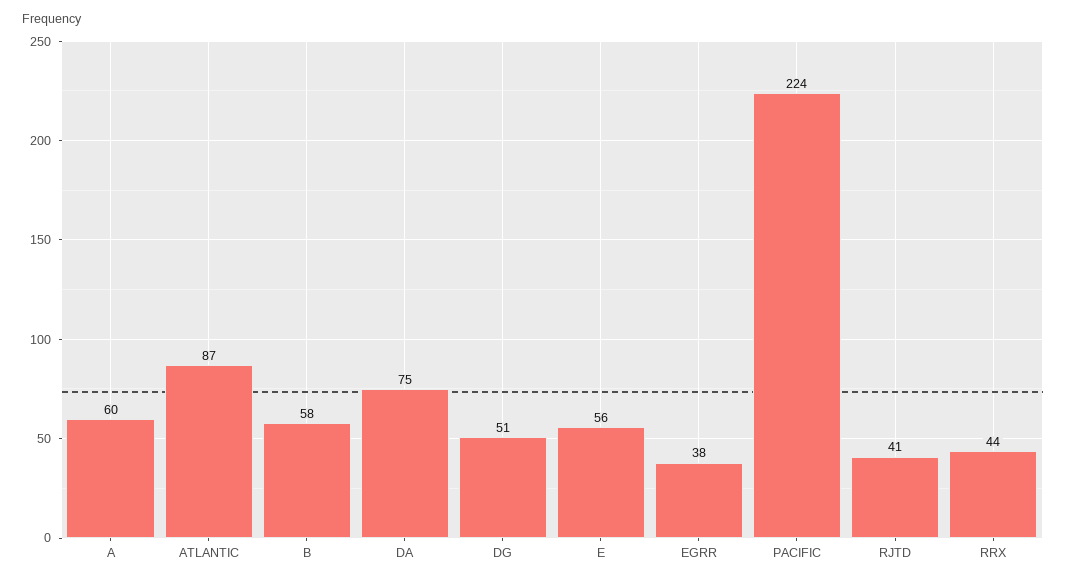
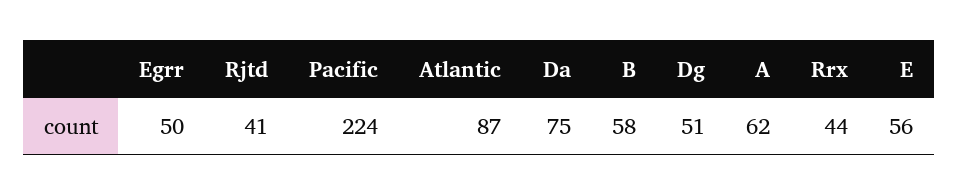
A: 60 -> 62
EGRR: 38 -> 50

